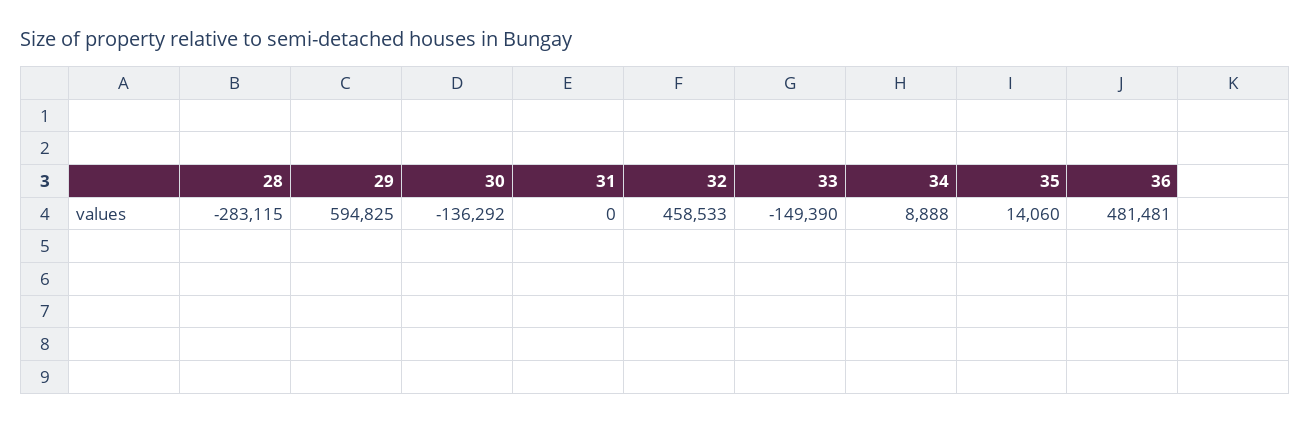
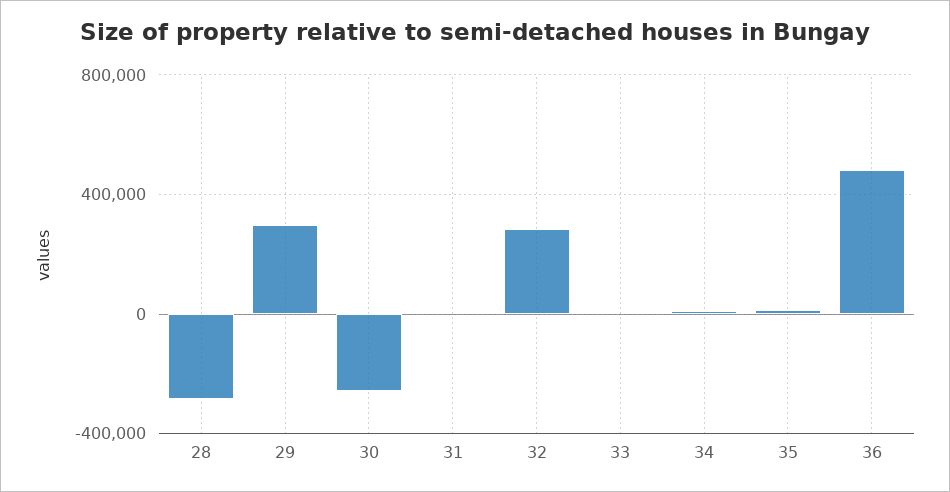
29: 594825 -> 300000
30: -136292 -> -250000
32: 458533 -> 300000
33: -149390 -> 0

